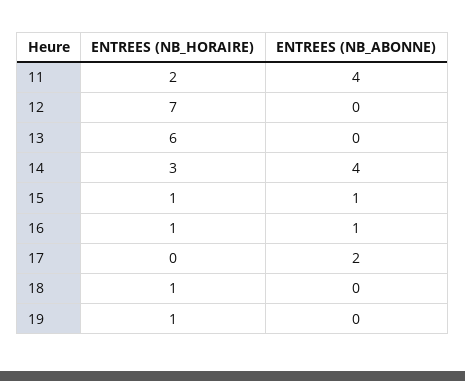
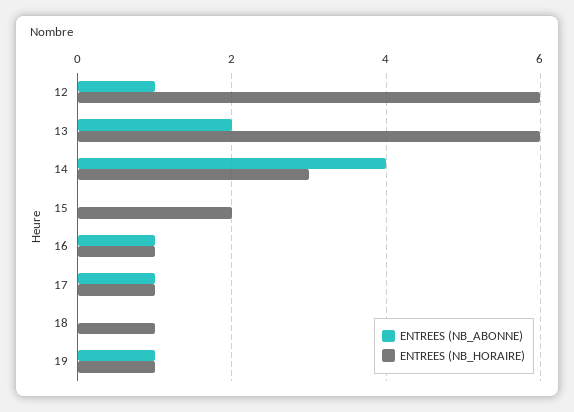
ENTREES (NB_HORAIRE), 11: 2 -> none
ENTREES (NB_ABONNE), 11: 4 -> none
ENTREES (NB_HORAIRE), 12: 7 -> 6
ENTREES (NB_ABONNE), 12: 0 -> 1
ENTREES (NB_ABONNE), 13: 0 -> 2
ENTREES (NB_HORAIRE), 15: 1 -> 2
ENTREES (NB_ABONNE), 15: 1 -> 0
ENTREES (NB_HORAIRE), 17: 0 -> 1
ENTREES (NB_ABONNE), 17: 2 -> 1
ENTREES (NB_ABONNE), 19: 0 -> 1

